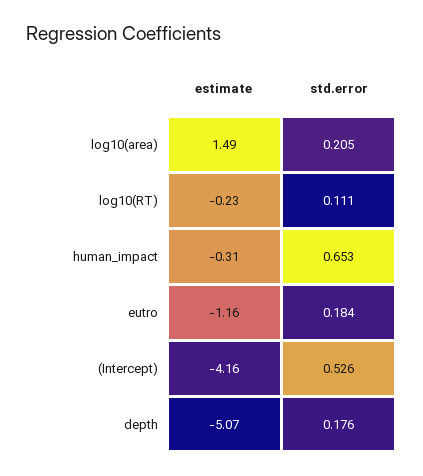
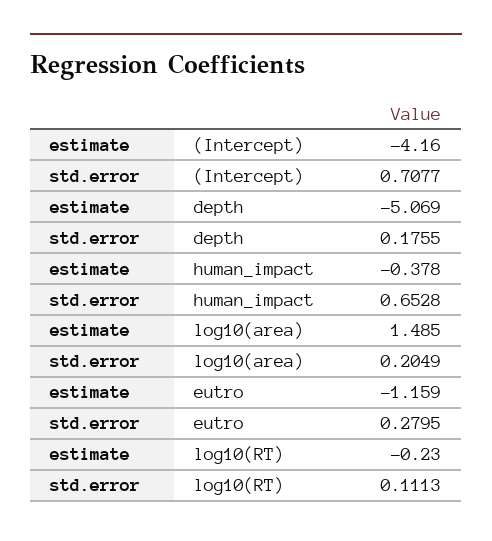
estimate, human_impact: -0.31 -> -0.378
std.error, eutro: 0.184 -> 0.2795
std.error, (Intercept): 0.526 -> 0.7077

